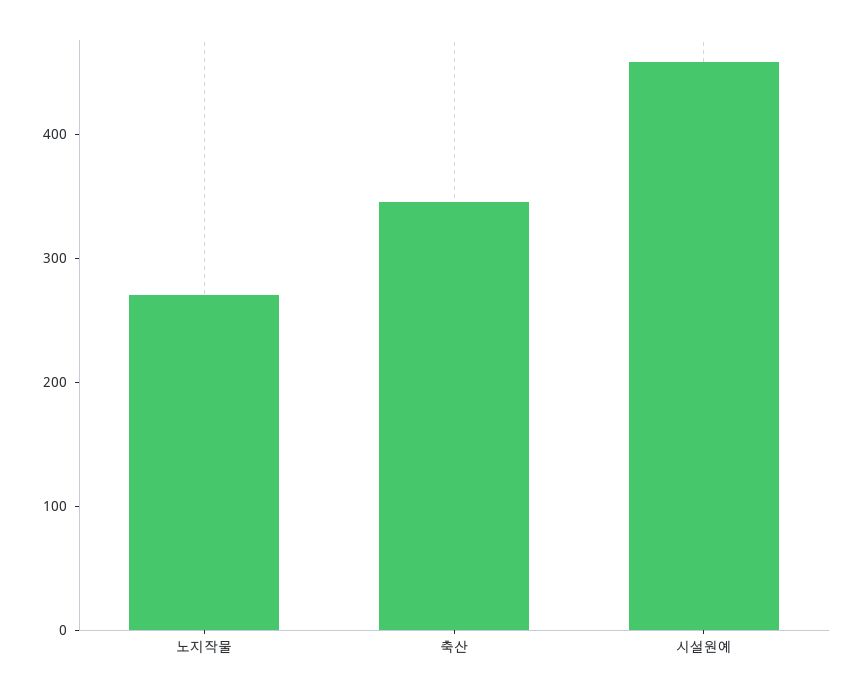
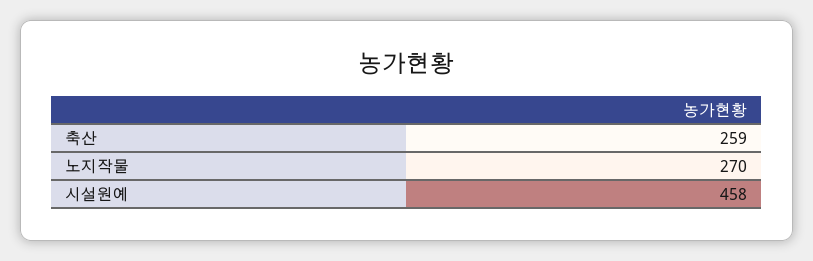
축산: 340 -> 259

